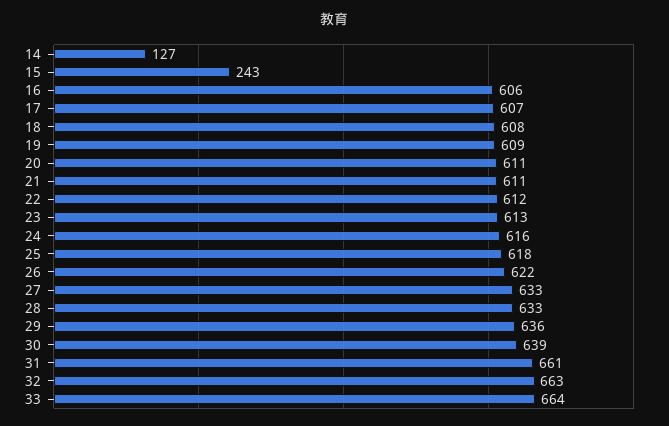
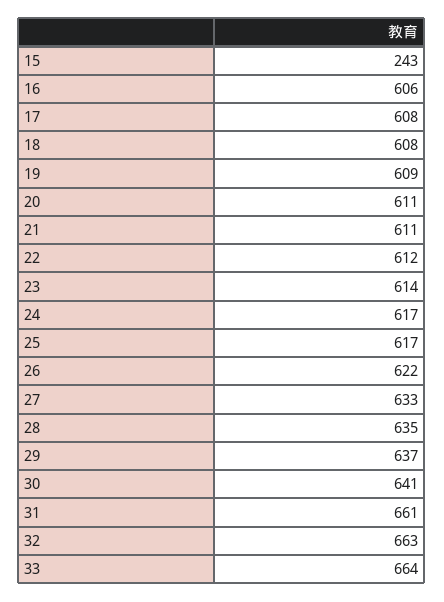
14: 127 -> none
17: 607 -> 608
23: 613 -> 614
24: 616 -> 617
25: 618 -> 617
28: 633 -> 635
29: 636 -> 637
30: 639 -> 641

